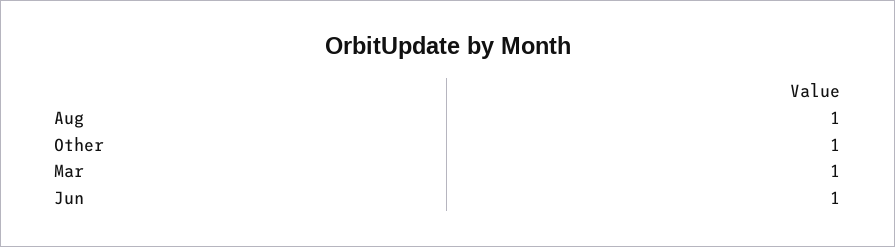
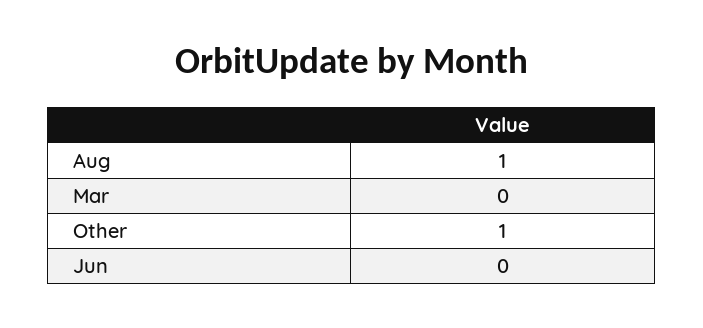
Mar: 1 -> 0
Jun: 1 -> 0

